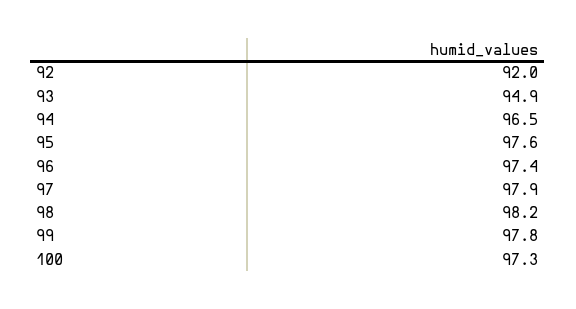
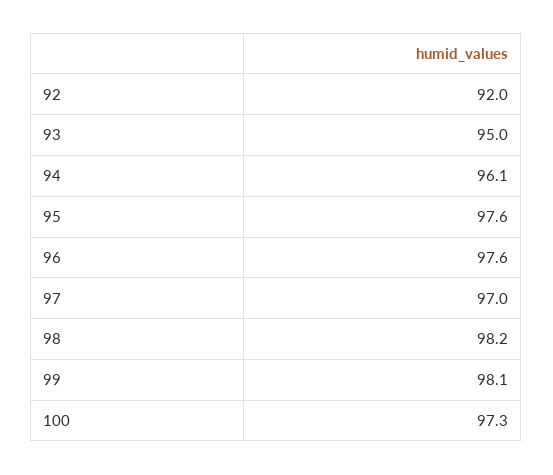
93: 94.9 -> 95
94: 96.5 -> 96.1
96: 97.4 -> 97.6
97: 97.9 -> 97
99: 97.8 -> 98.1

